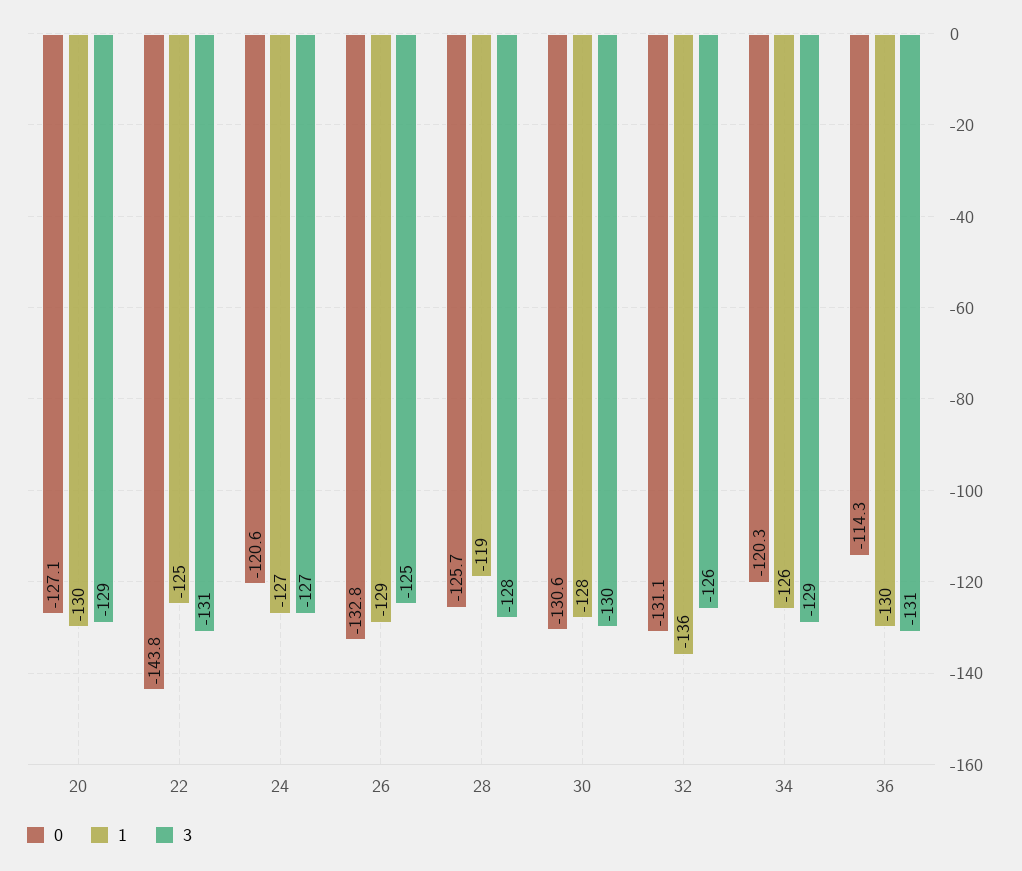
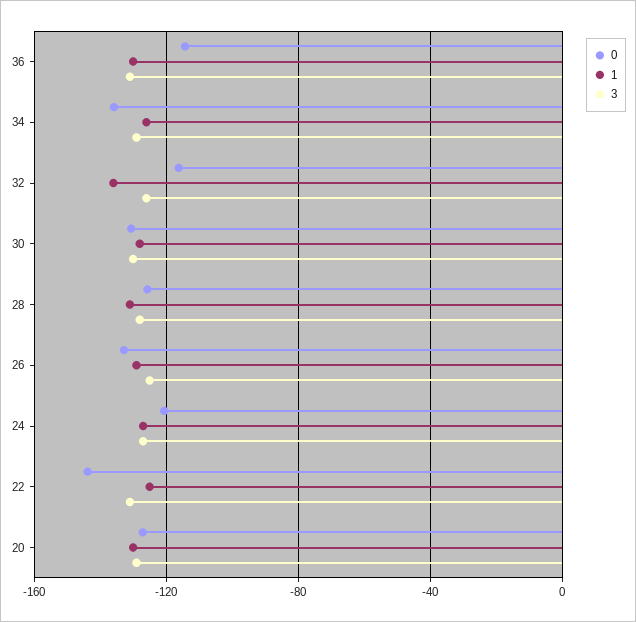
1, 28: -119 -> -130
0, 32: -131.1 -> -115
0, 34: -120.3 -> -135

